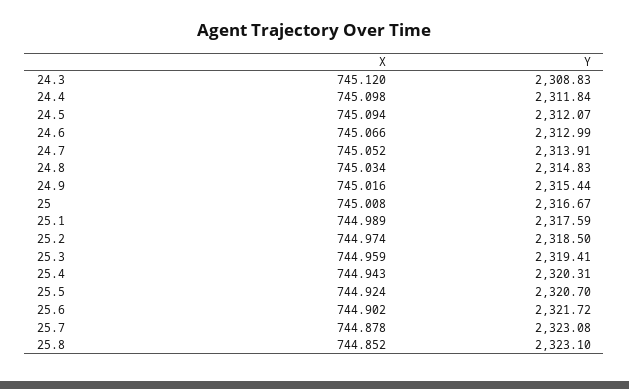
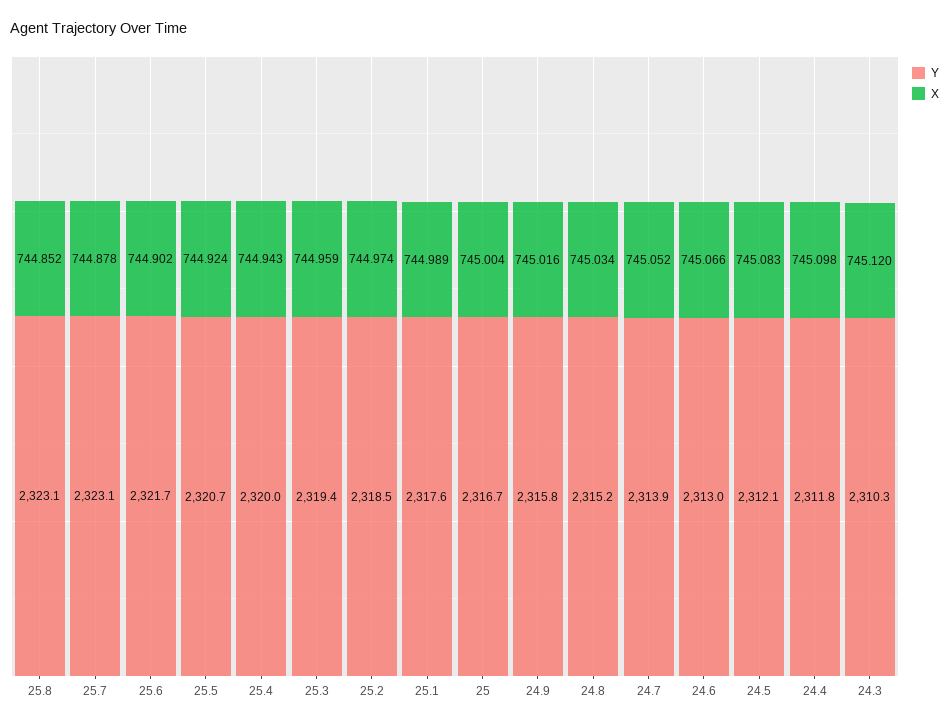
Y, 24.3: 2308.83 -> 2310.3
X, 24.5: 745.094 -> 745.083
Y, 24.8: 2314.83 -> 2315.2
Y, 24.9: 2315.44 -> 2315.8
X, 25: 745.008 -> 745.004
Y, 25.4: 2320.31 -> 2320

